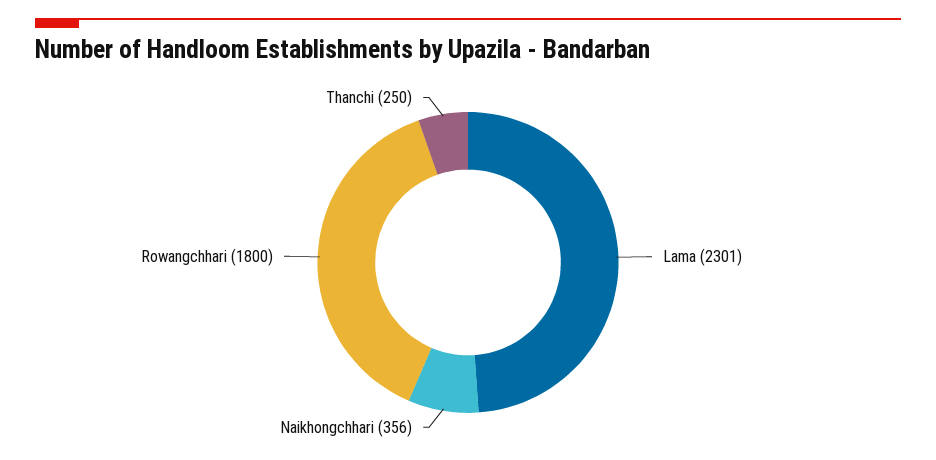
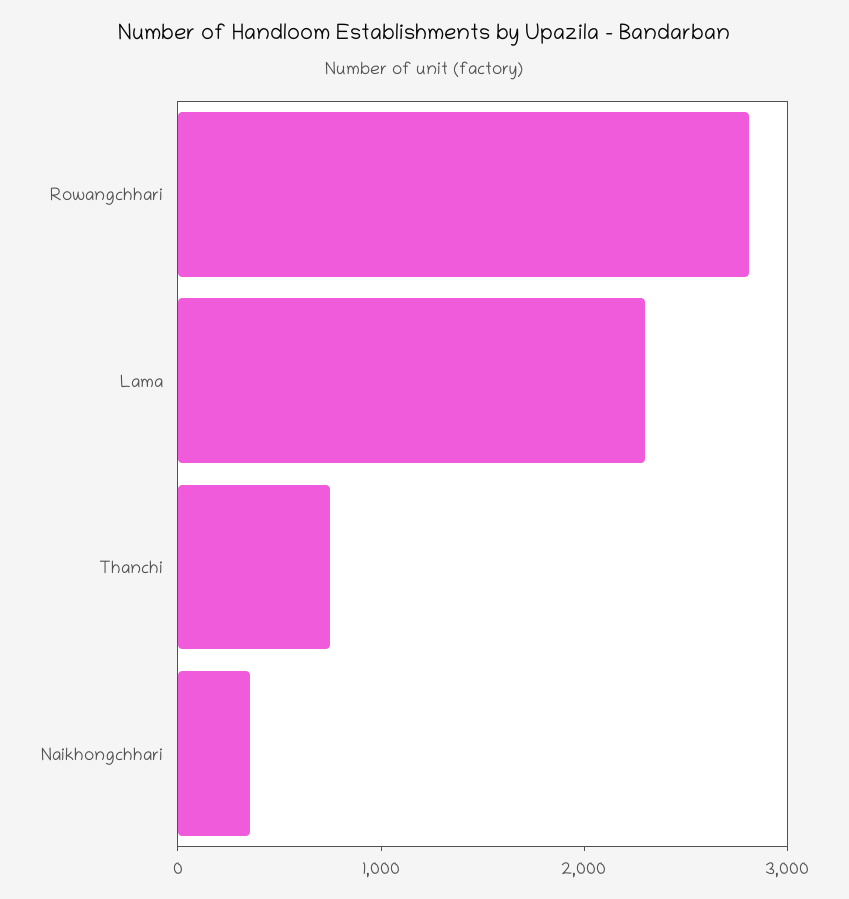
Rowangchhari: 1800 -> 2800
Thanchi: 250 -> 800

